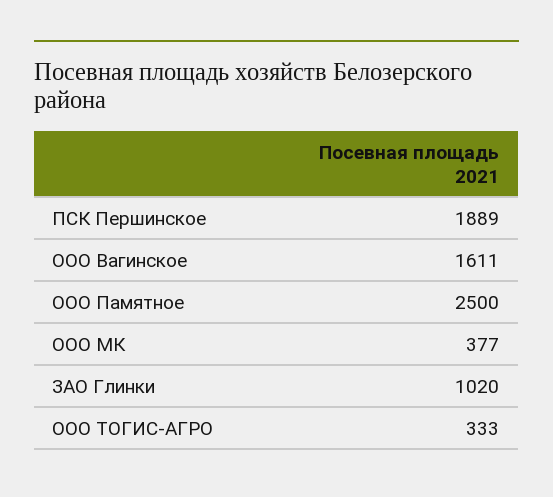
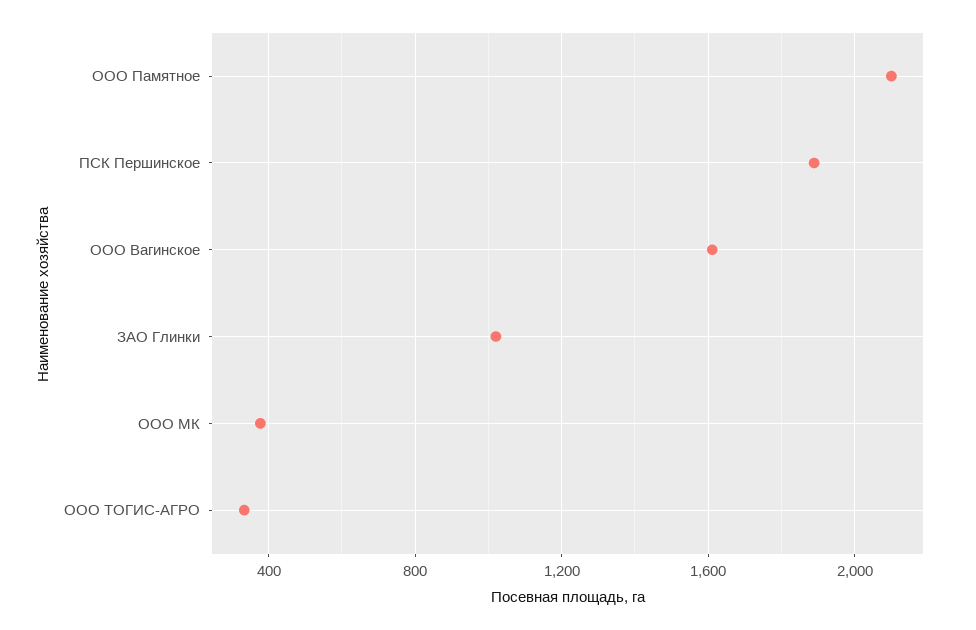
ООО Памятное: 2500 -> 2100

